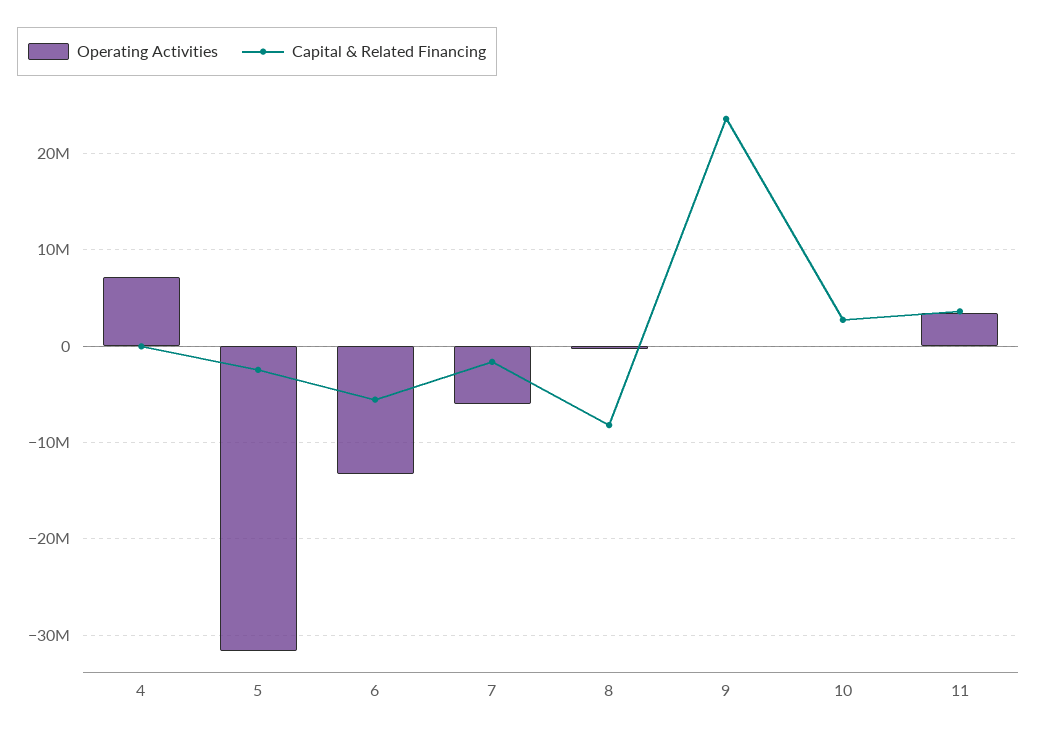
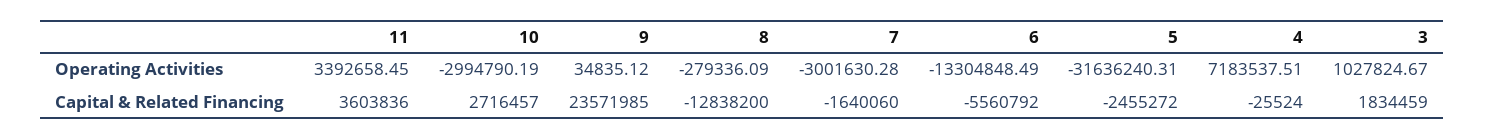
Operating Activities, 7: -6000000 -> -3001630.28
Capital & Related Financing, 8: -8000000 -> -12838200
Operating Activities, 10: 0 -> -2994790.19
Operating Activities, 3: none -> 1027824.67
Capital & Related Financing, 3: none -> 1834459

